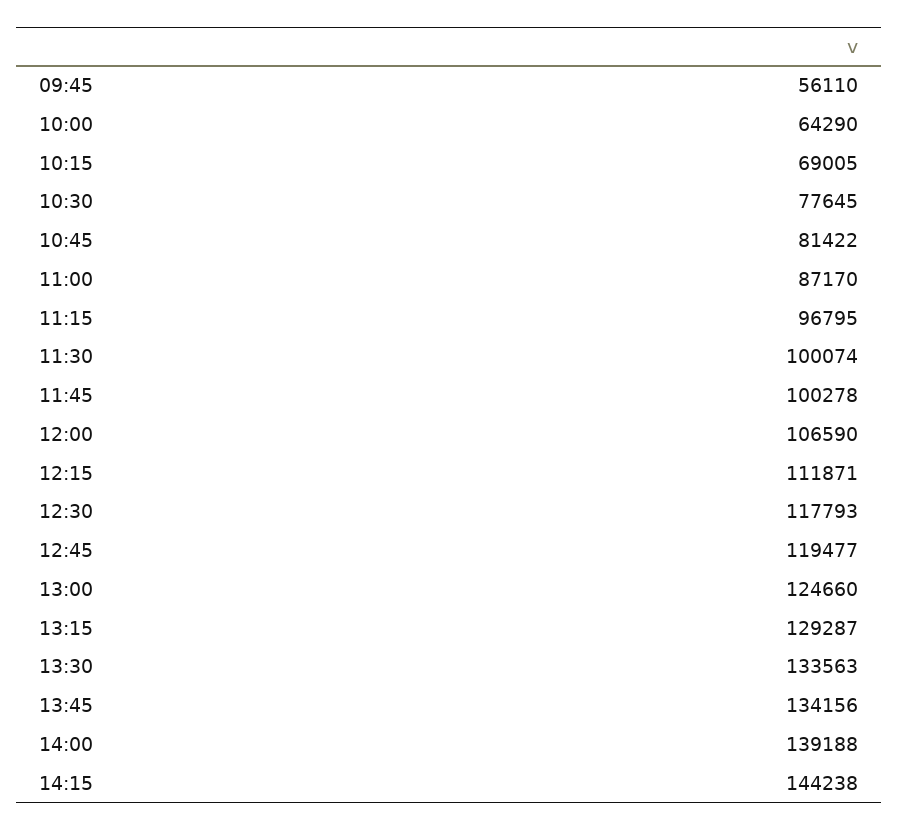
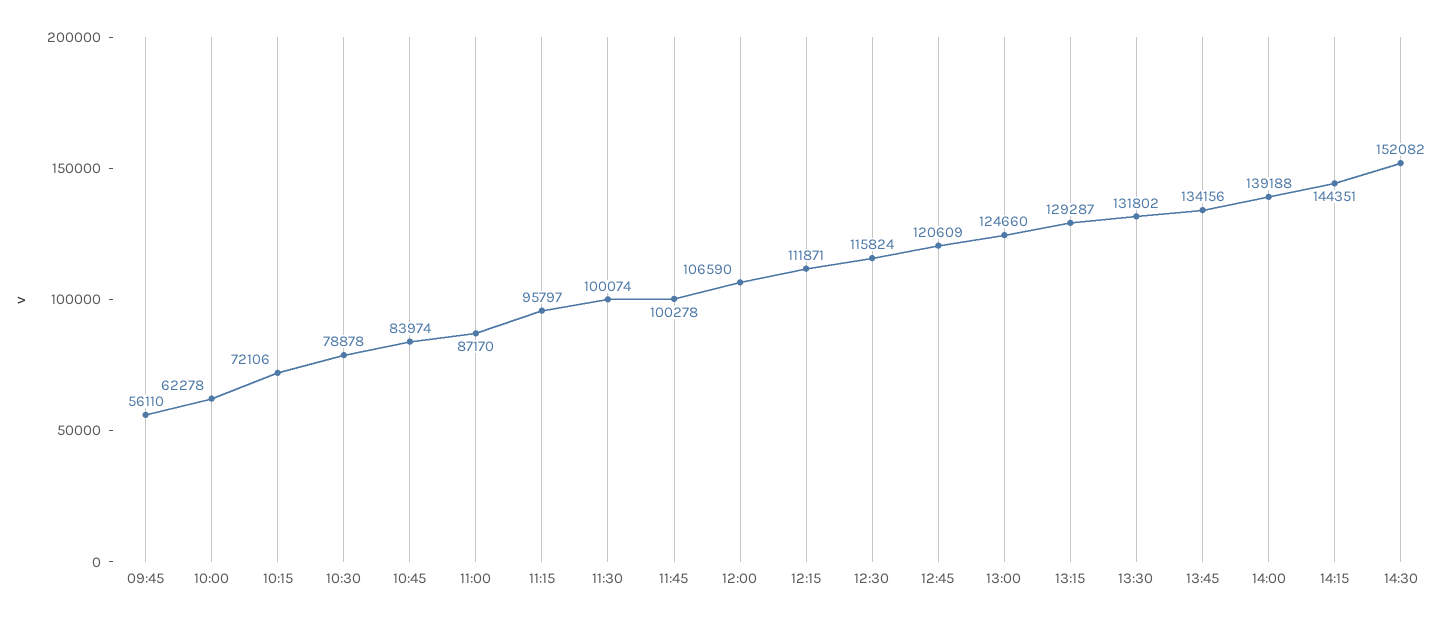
10:00: 64290 -> 62278
10:15: 69005 -> 72106
10:30: 77645 -> 78878
10:45: 81422 -> 83974
11:15: 96795 -> 95797
12:30: 117793 -> 115824
12:45: 119477 -> 120609
13:30: 133563 -> 131802
14:15: 144238 -> 144351
14:30: none -> 152082

